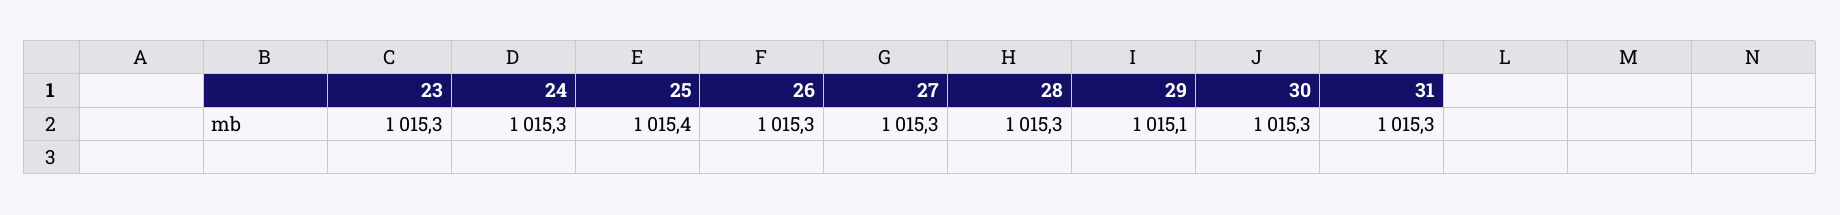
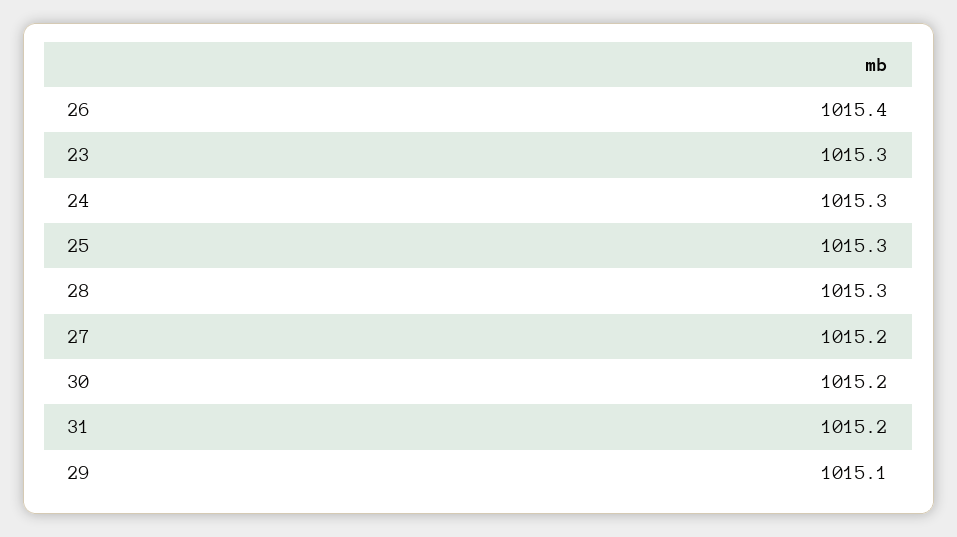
25: 1015.4 -> 1015.3
26: 1015.3 -> 1015.4
27: 1015.3 -> 1015.2
30: 1015.3 -> 1015.2
31: 1015.3 -> 1015.2

